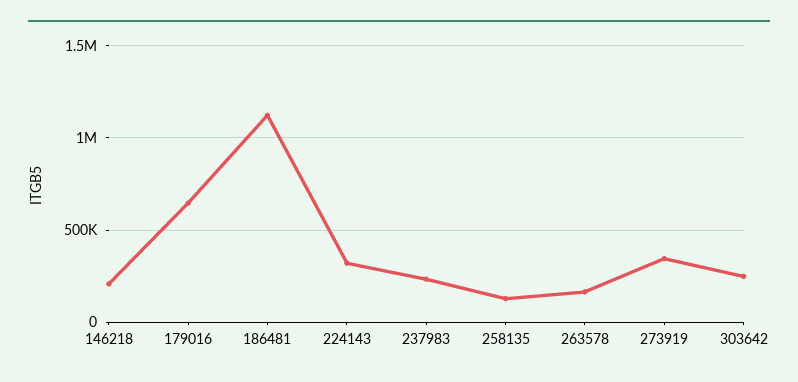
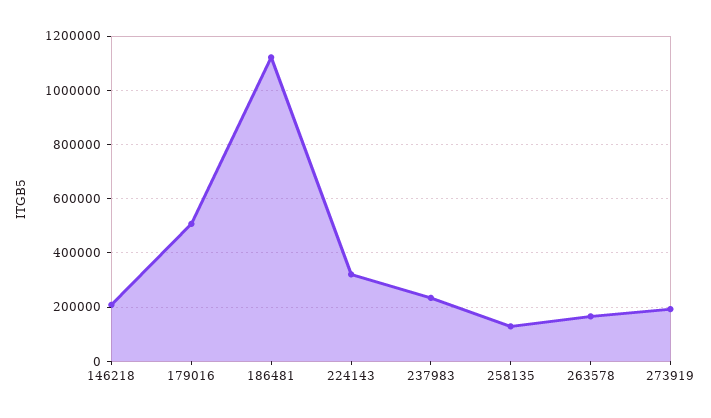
179016: 650000 -> 500000
273919: 350000 -> 200000
303642: 250000 -> none

